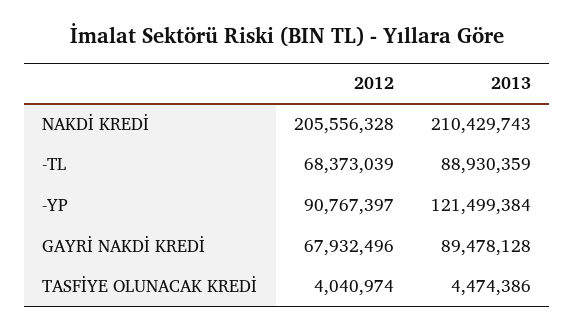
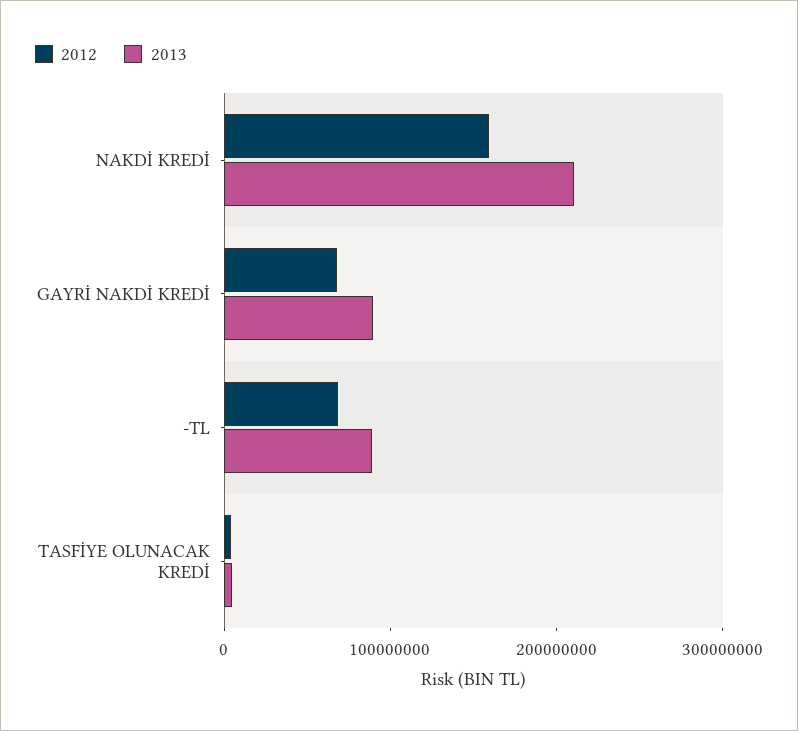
2012, NAKDİ KREDİ: 205556328 -> 160000000
2012, -YP: 90767397 -> none
2013, -YP: 121499384 -> none

